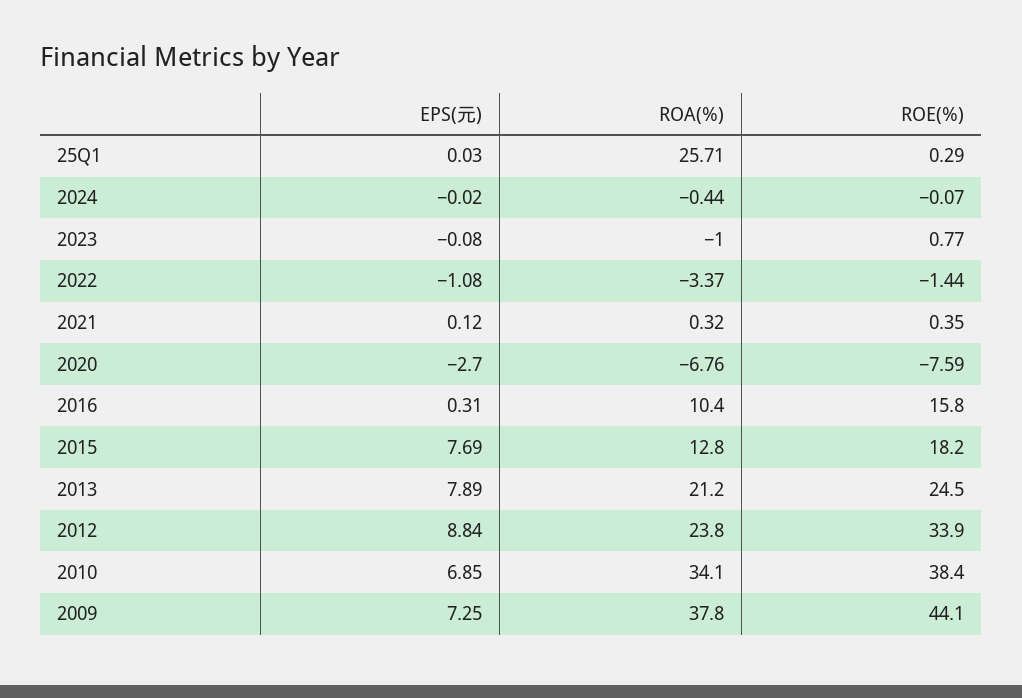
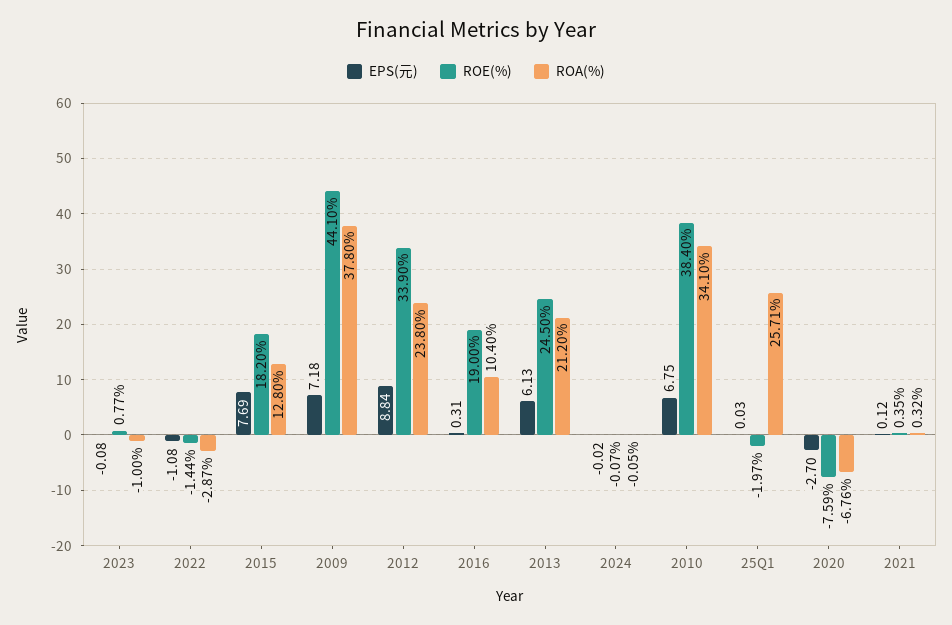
ROE(%), 25Q1: 0.29 -> -1.97
ROA(%), 2024: -0.44 -> -0.05
ROA(%), 2022: -3.37 -> -2.87
ROE(%), 2016: 15.8 -> 19
EPS(元), 2013: 7.89 -> 6.13
EPS(元), 2010: 6.85 -> 6.75
EPS(元), 2009: 7.25 -> 7.18

